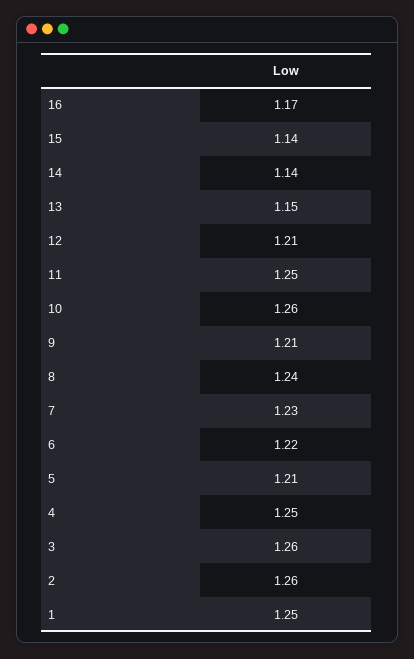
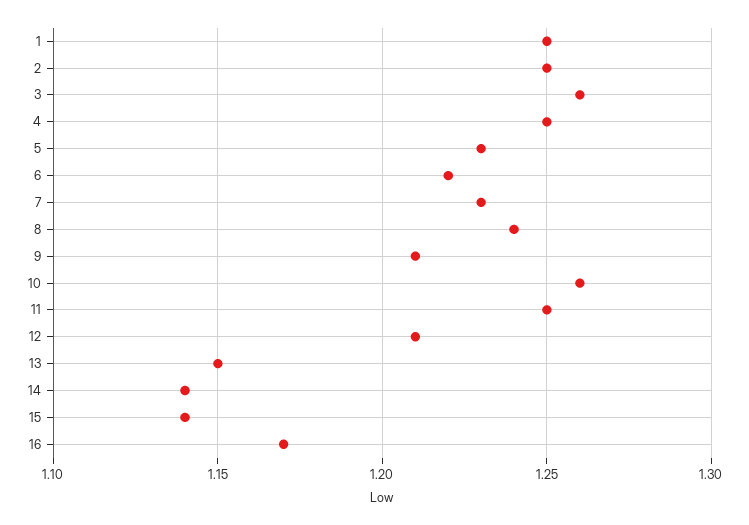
5: 1.21 -> 1.23
2: 1.26 -> 1.25

